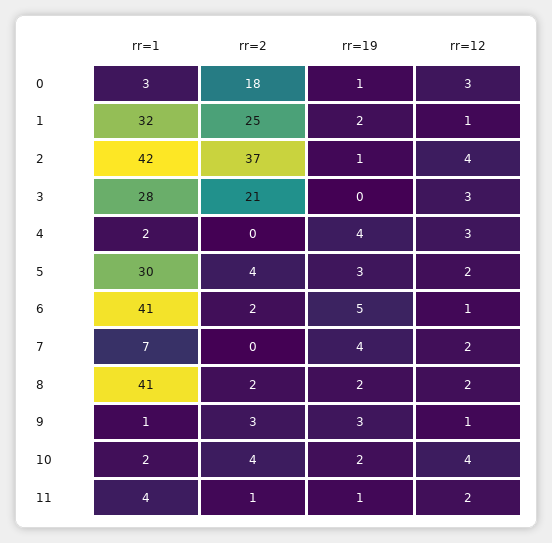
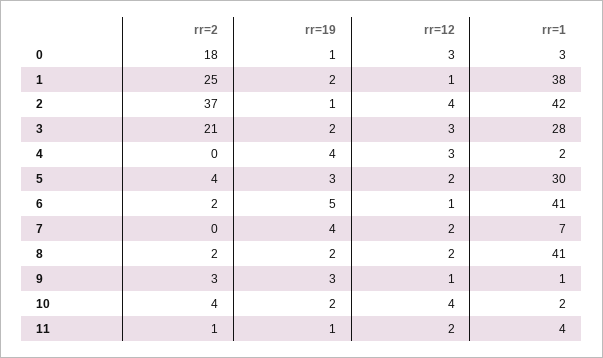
rr=1, 1: 32 -> 38
rr=19, 3: 0 -> 2

